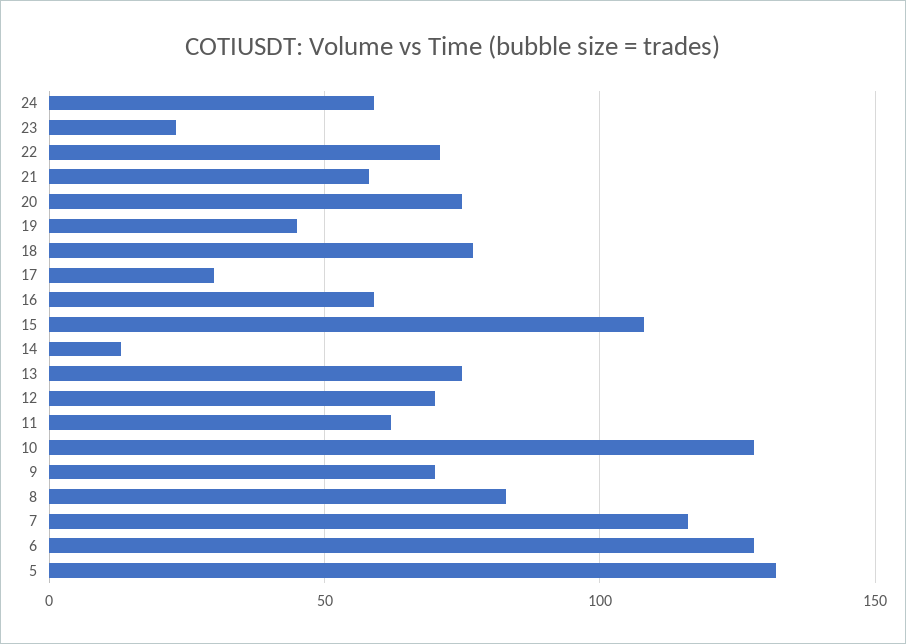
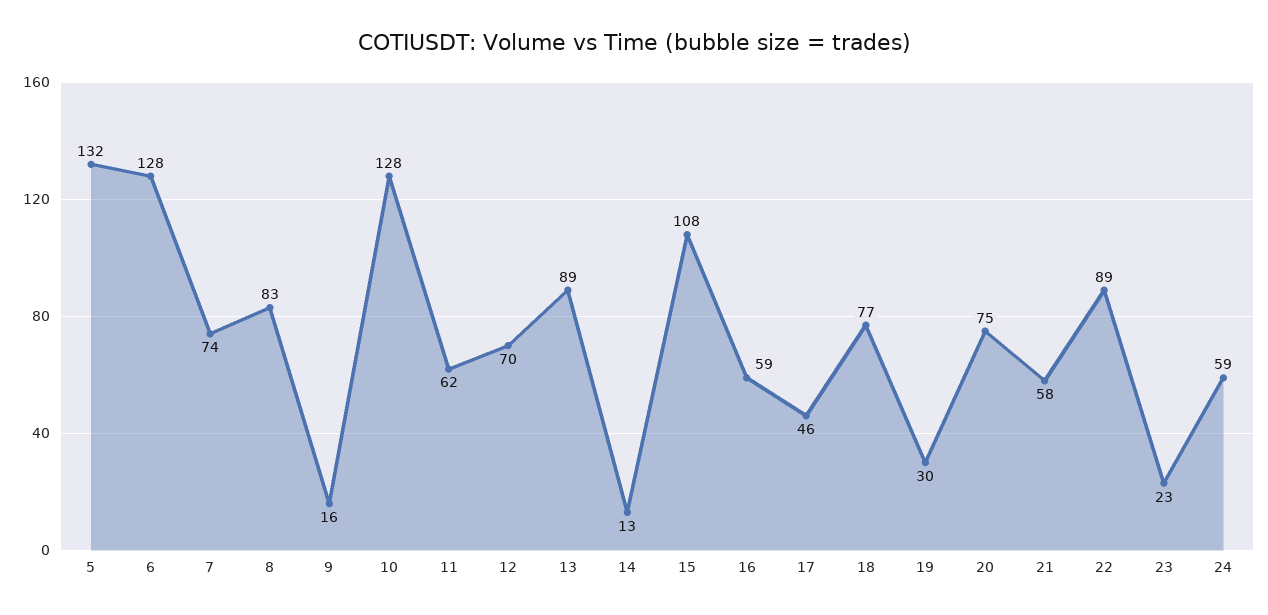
22: 70 -> 89
19: 45 -> 30
17: 30 -> 46
13: 75 -> 89
9: 70 -> 16
7: 115 -> 74

